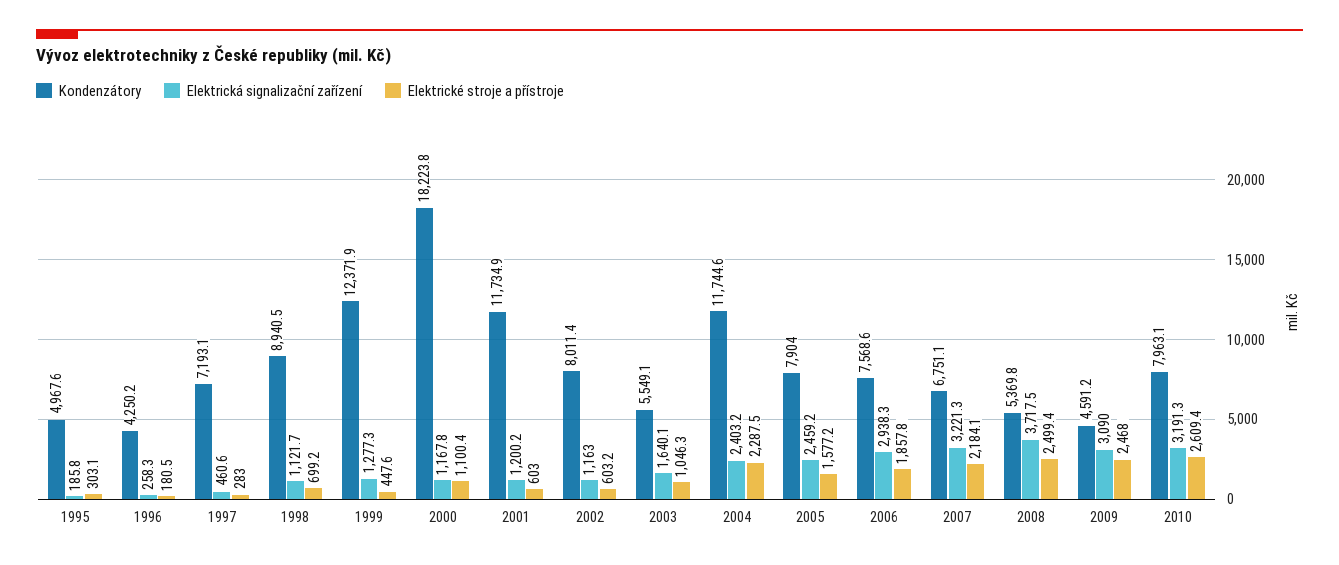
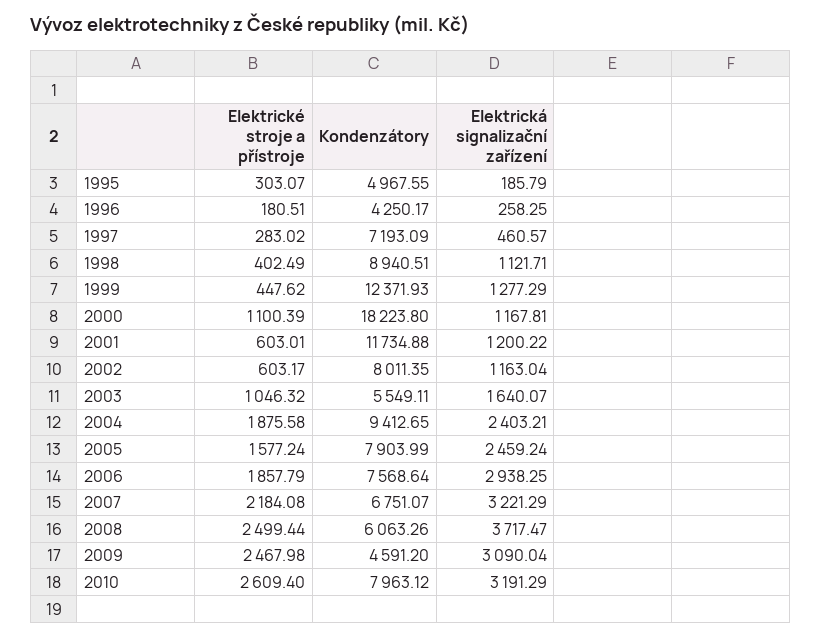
Elektrické stroje a přístroje, 1998: 699.2 -> 402.49
Kondenzátory, 2004: 11744.6 -> 9412.65
Elektrické stroje a přístroje, 2004: 2287.5 -> 1875.58
Kondenzátory, 2008: 5369.8 -> 6063.26

